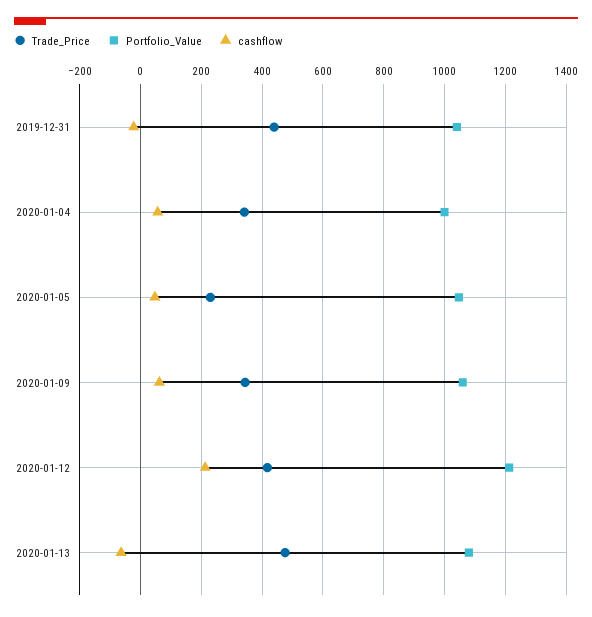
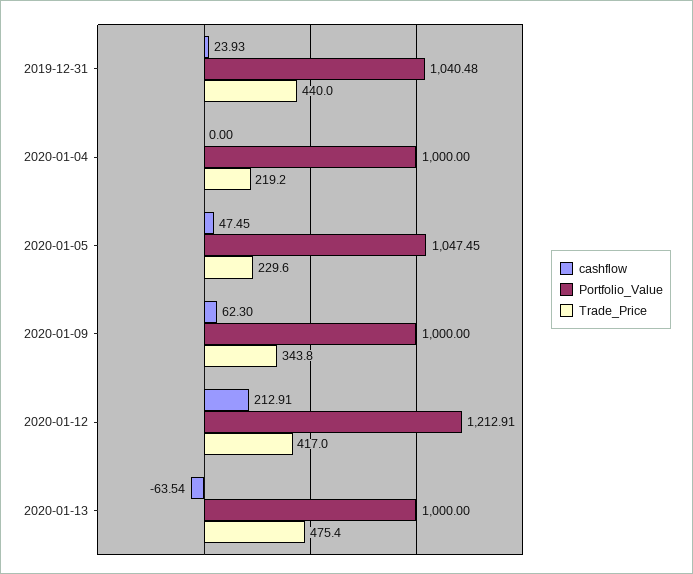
cashflow, 2019-12-31: -20 -> 23.93
Trade_Price, 2020-01-04: 340 -> 219.2
cashflow, 2020-01-04: 60 -> 0
Portfolio_Value, 2020-01-09: 1060 -> 1000
Portfolio_Value, 2020-01-13: 1080 -> 1000

